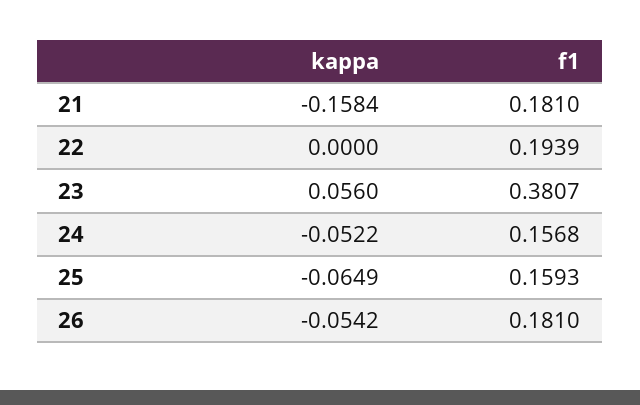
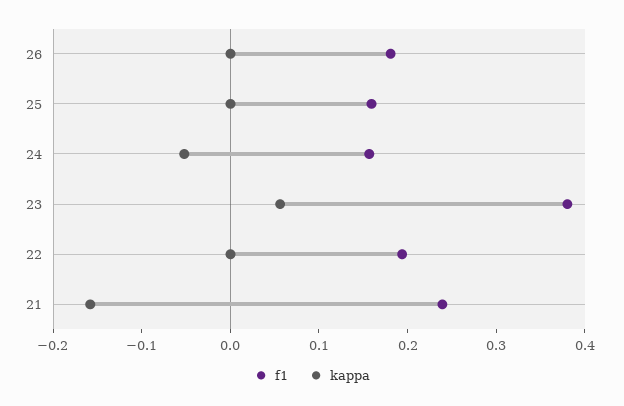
f1, 21: 0.181 -> 0.24
kappa, 25: -0.0649 -> 0
kappa, 26: -0.0542 -> 0

